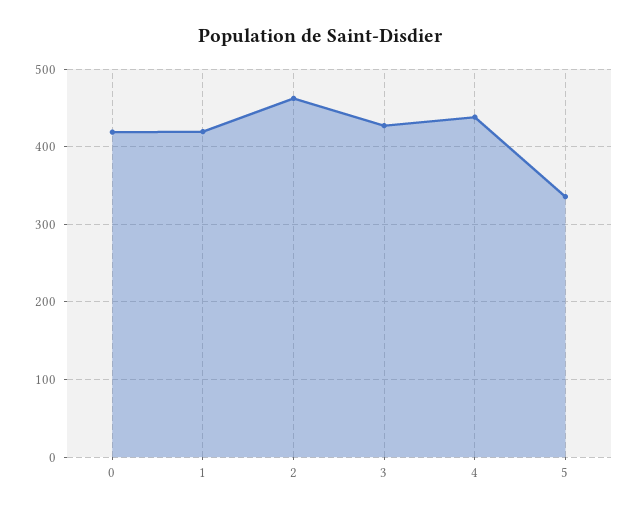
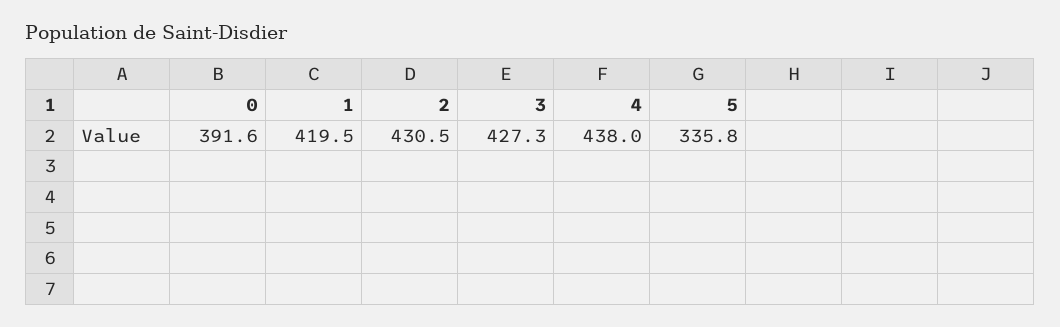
0: 420 -> 391.6
2: 460 -> 430.5

